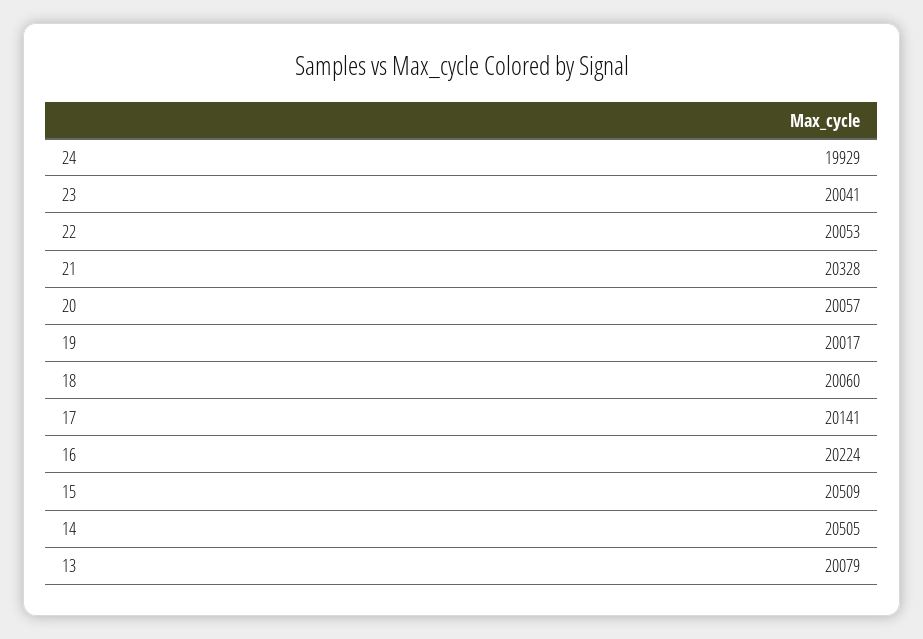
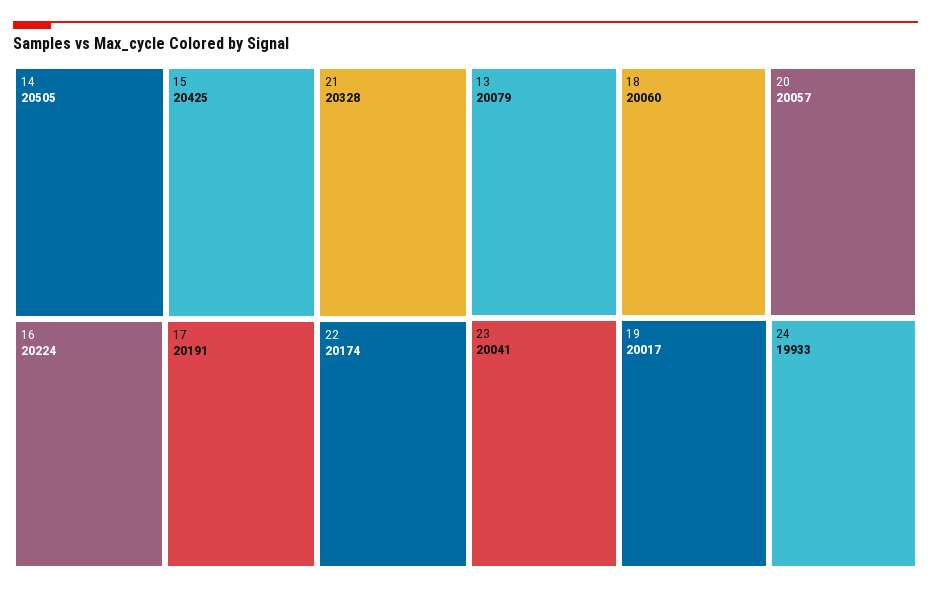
24: 19929 -> 19933
22: 20053 -> 20174
17: 20141 -> 20191
15: 20509 -> 20425

